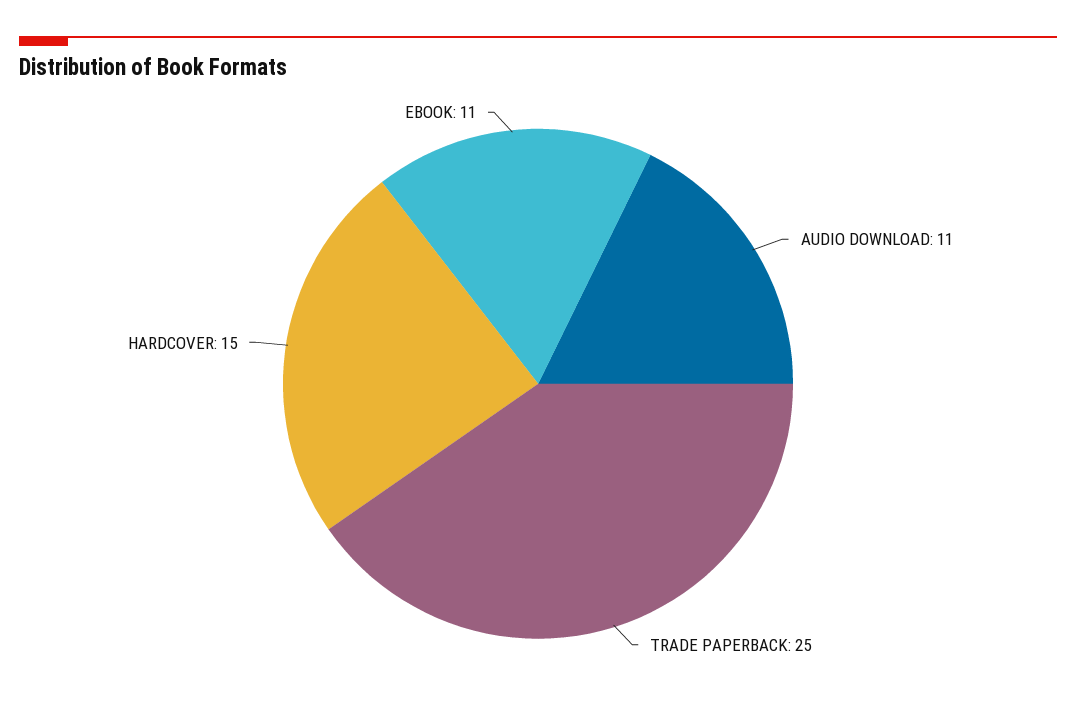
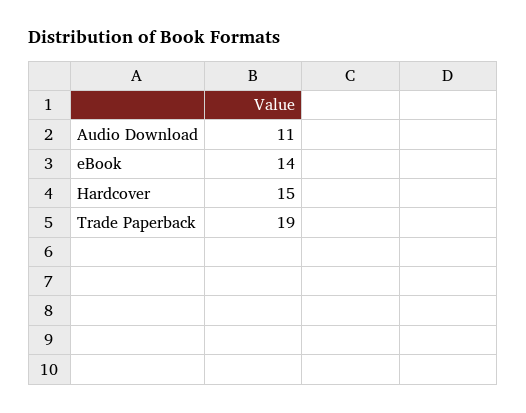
TRADE PAPERBACK: 25 -> 19
EBOOK: 11 -> 14

